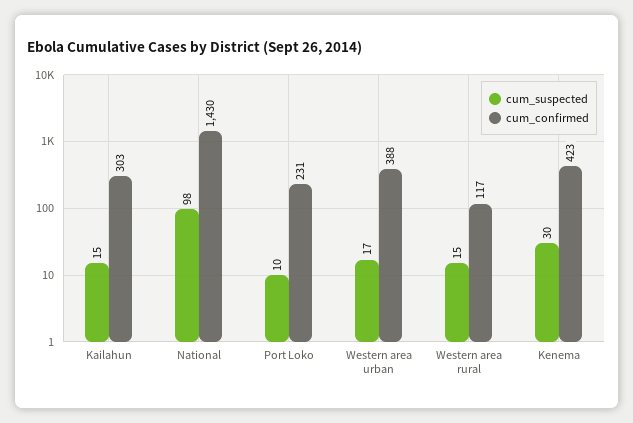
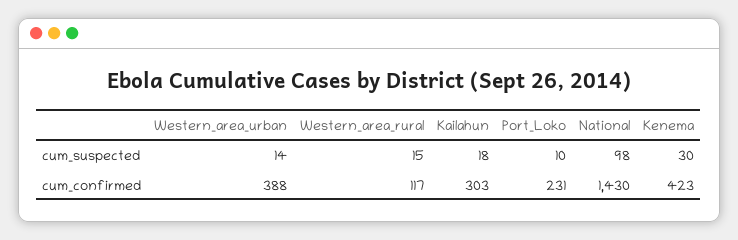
cum_suspected, Kailahun: 15 -> 18
cum_suspected, Western area urban: 17 -> 14

